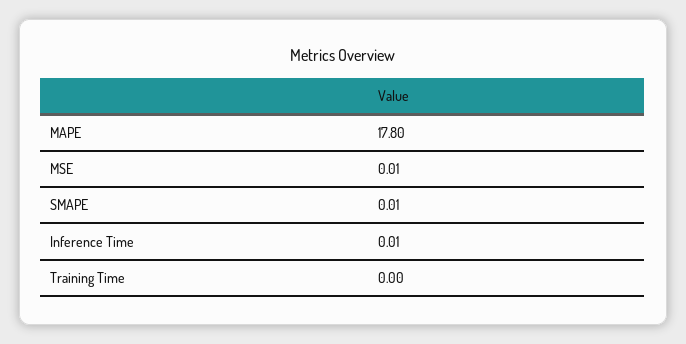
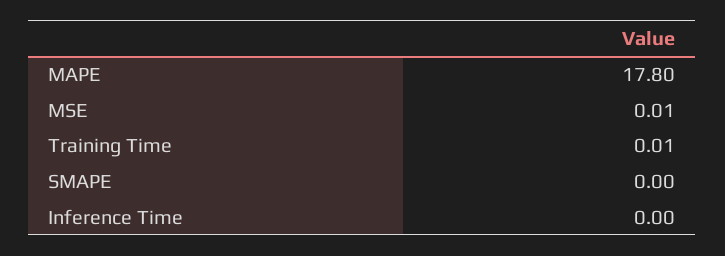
SMAPE: 0.01 -> 0
Inference Time: 0.01 -> 0
Training Time: 0 -> 0.01

